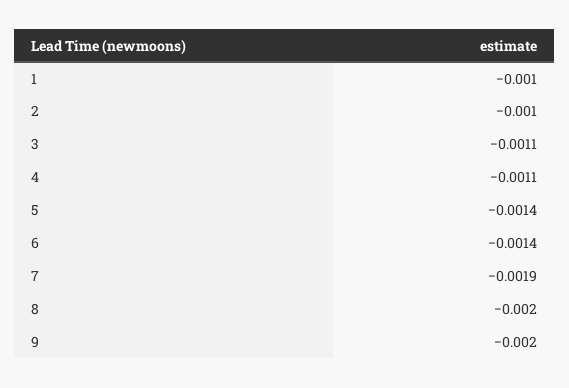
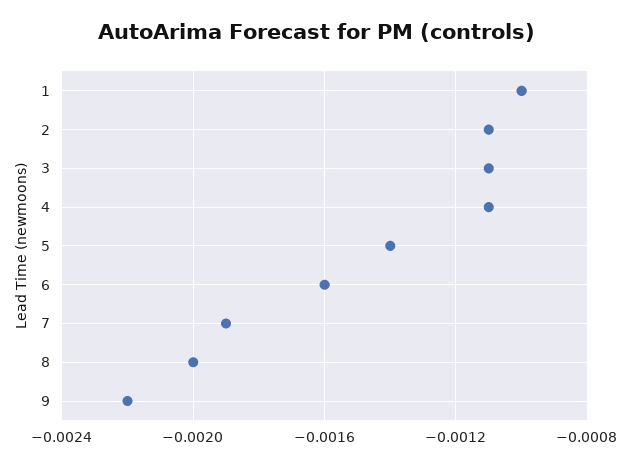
2: -0.001 -> -0.0011
6: -0.0014 -> -0.0016
9: -0.002 -> -0.0022

